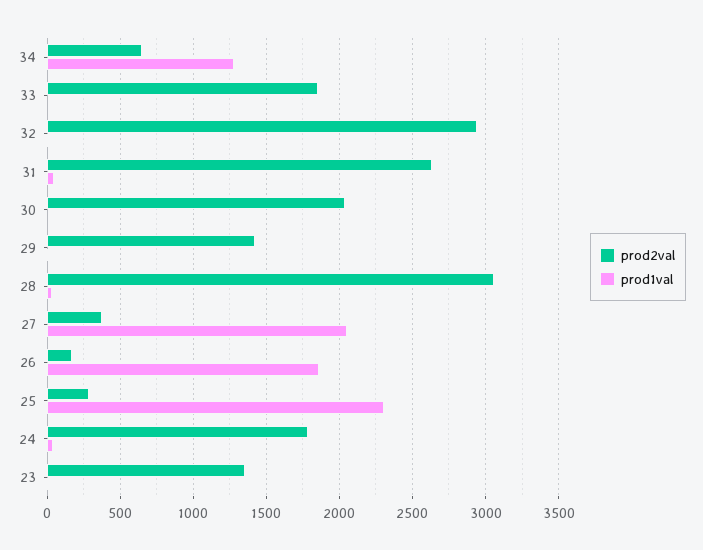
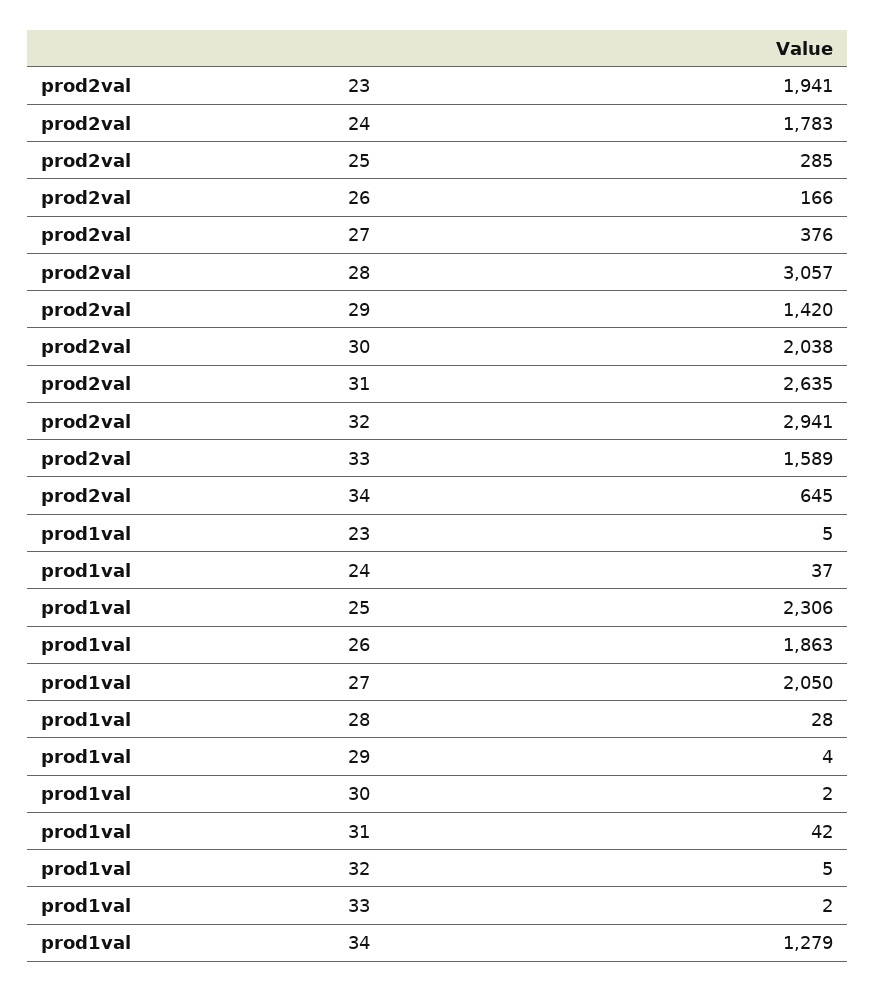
prod2val, 33: 1850 -> 1589
prod2val, 23: 1350 -> 1941

